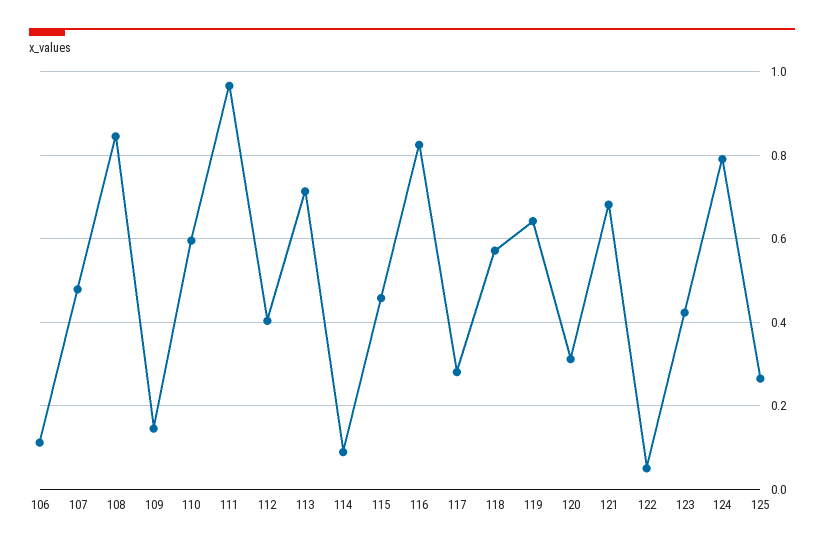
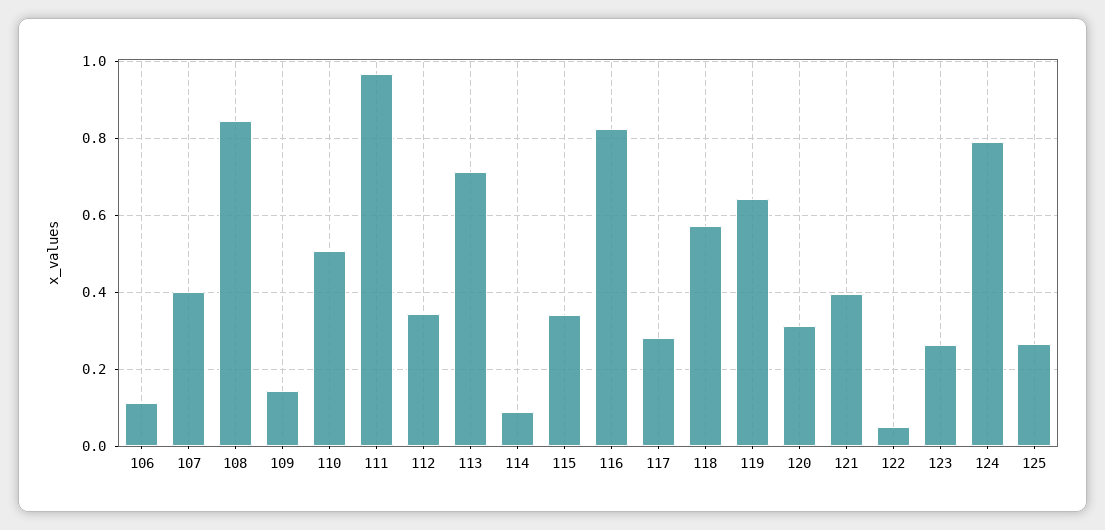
107: 0.48 -> 0.4
110: 0.6 -> 0.5
112: 0.4 -> 0.34
115: 0.46 -> 0.34
121: 0.68 -> 0.4
123: 0.42 -> 0.26

